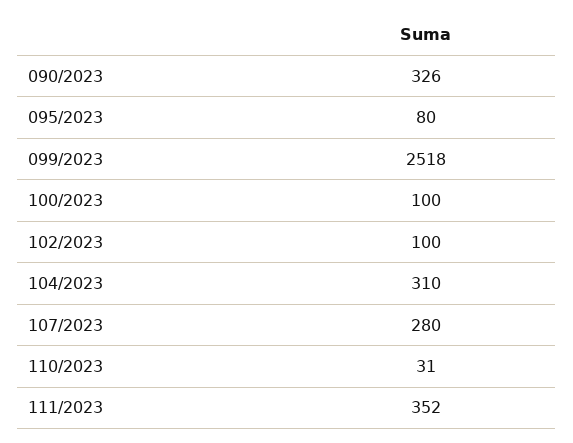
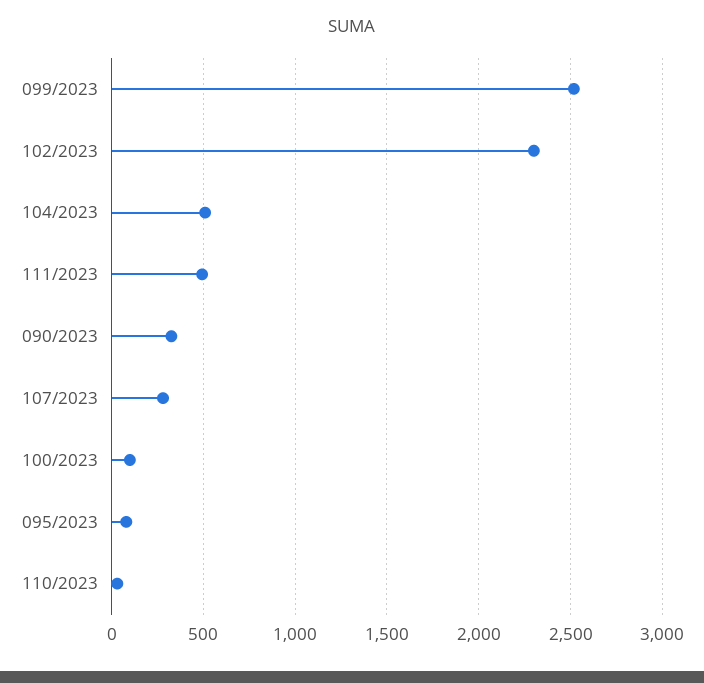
102/2023: 100 -> 2300
104/2023: 310 -> 500
111/2023: 352 -> 500

